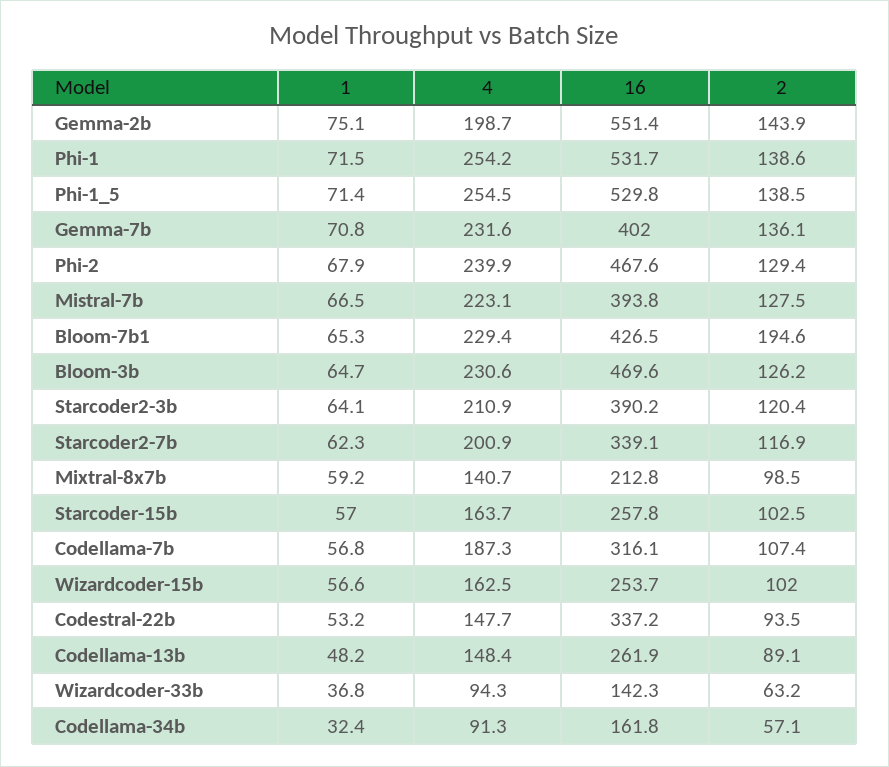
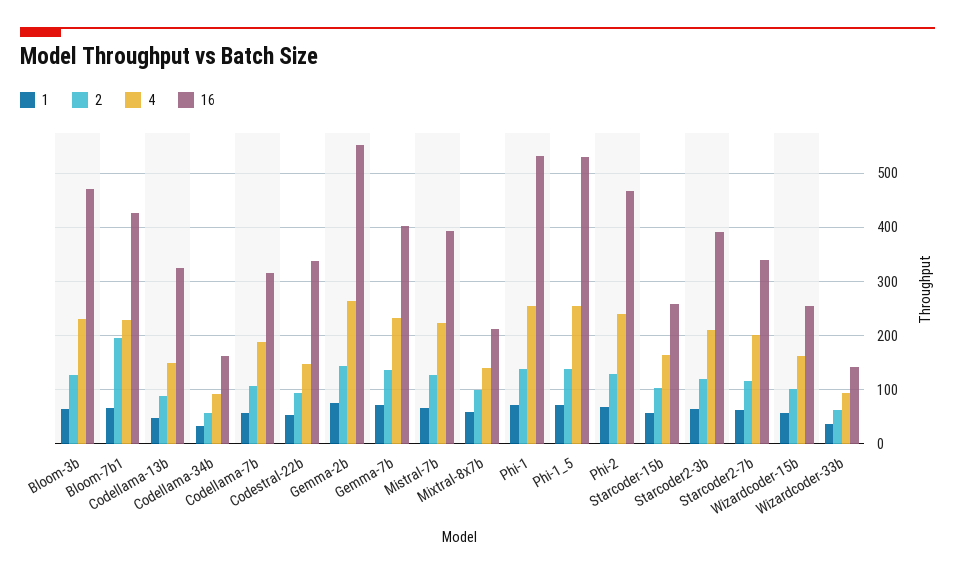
4, Gemma-2b: 198.7 -> 260
16, Codellama-13b: 261.9 -> 320

